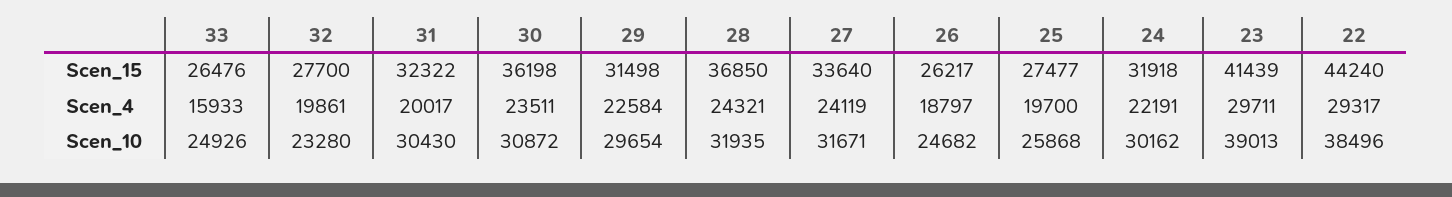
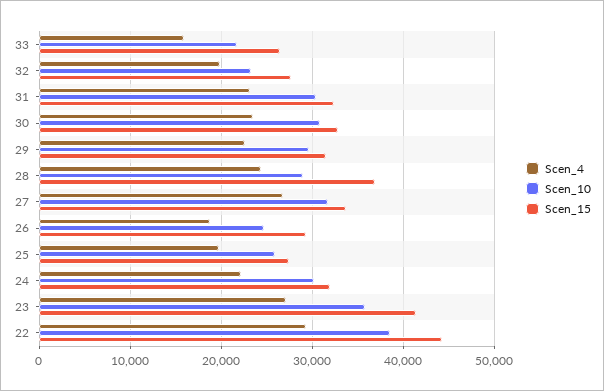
Scen_15, 30: 36198 -> 33000
Scen_15, 26: 26217 -> 29000
Scen_4, 31: 20017 -> 23000
Scen_4, 27: 24119 -> 27000
Scen_4, 23: 29711 -> 27000
Scen_10, 33: 24926 -> 22000
Scen_10, 28: 31935 -> 29000
Scen_10, 23: 39013 -> 36000

